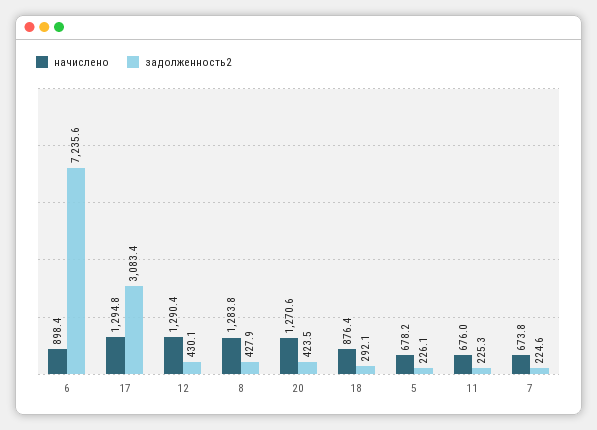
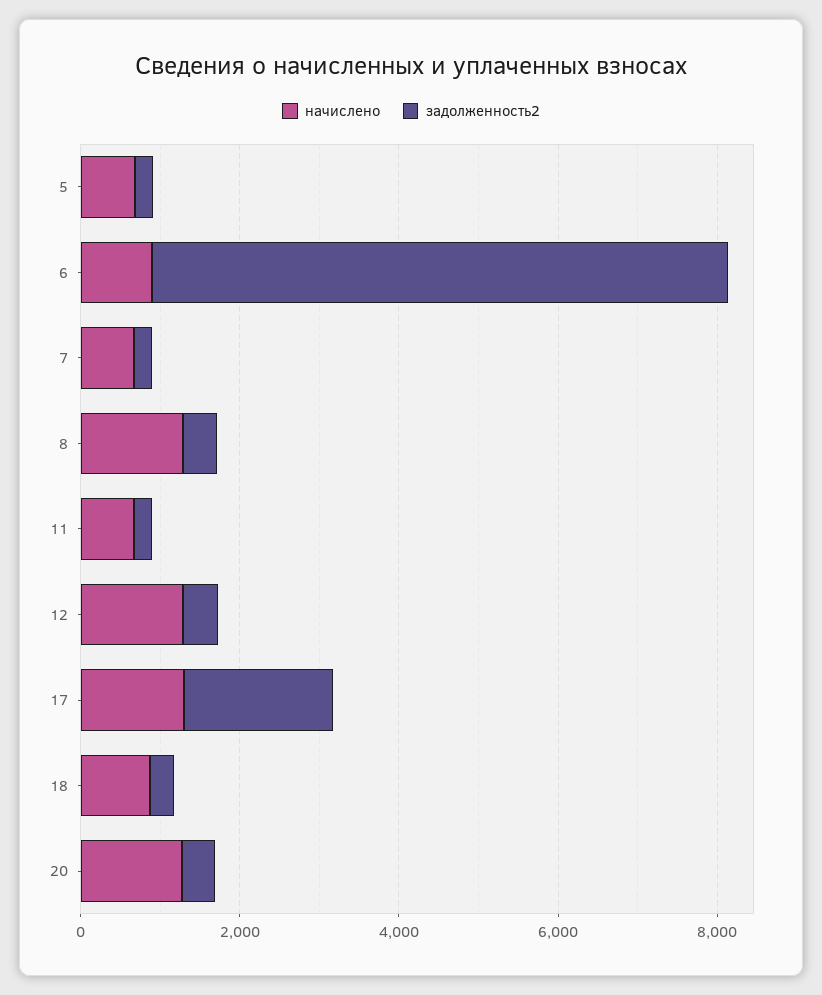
задолженность2, 17: 3083.4 -> 2000

